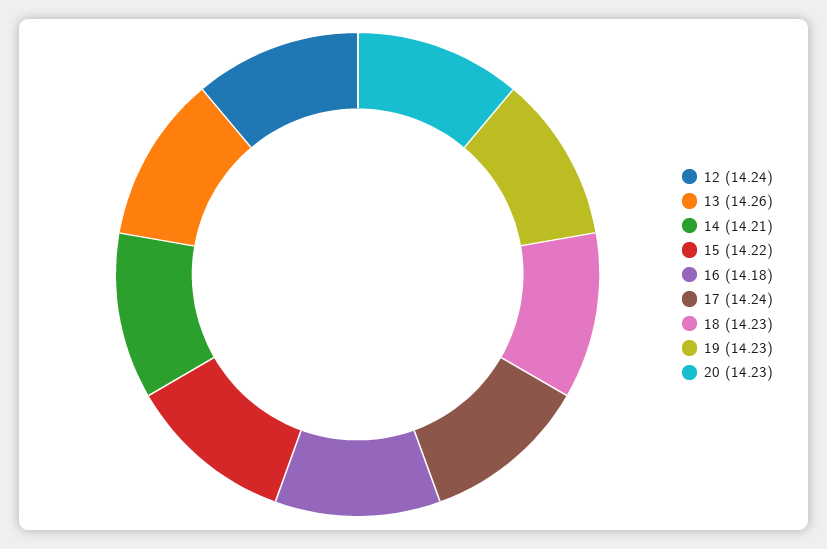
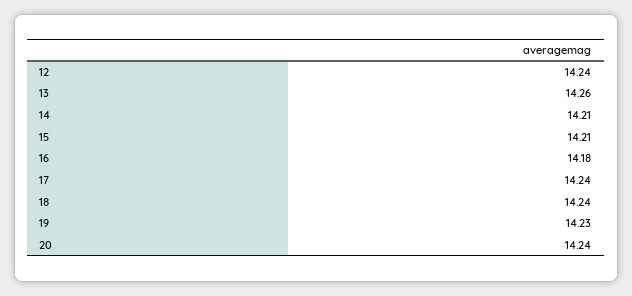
15: 14.22 -> 14.21
18: 14.23 -> 14.24
20: 14.23 -> 14.24

